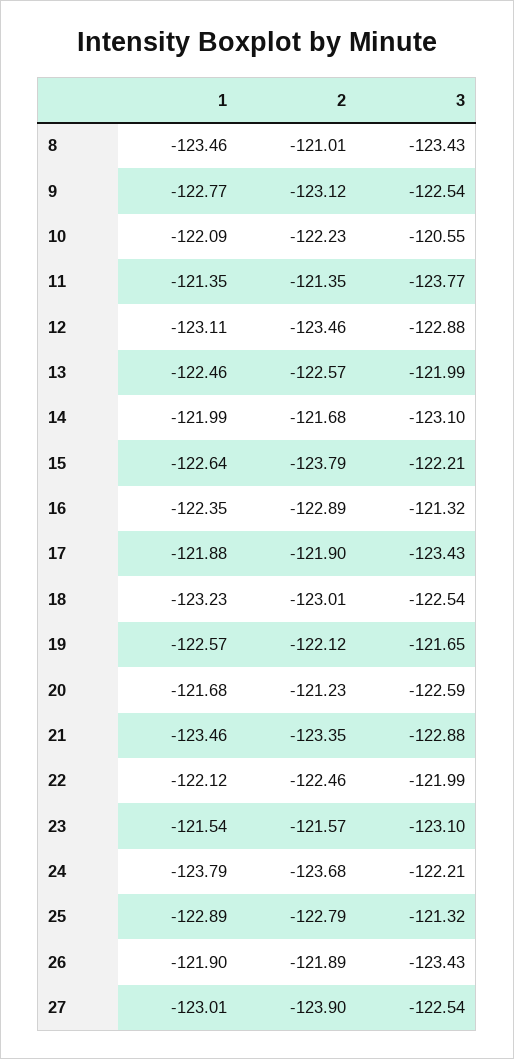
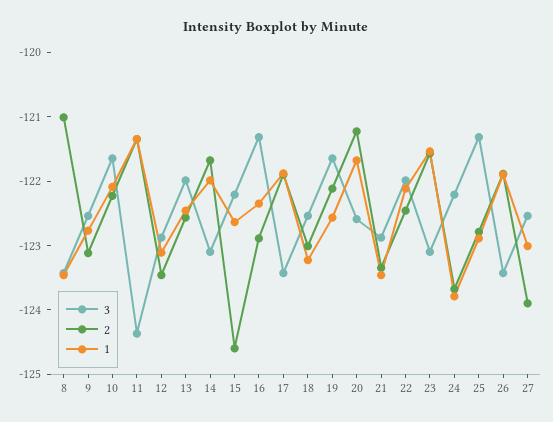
3, 10: -120.55 -> -121.6
3, 11: -123.77 -> -124.4
2, 15: -123.79 -> -124.6

